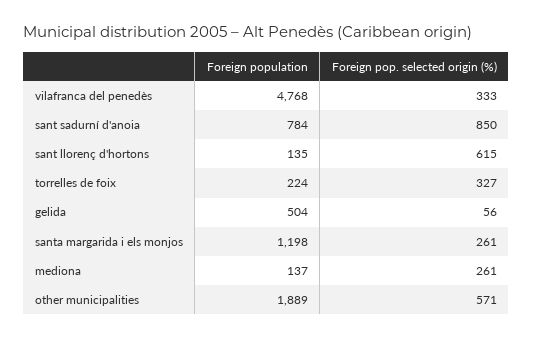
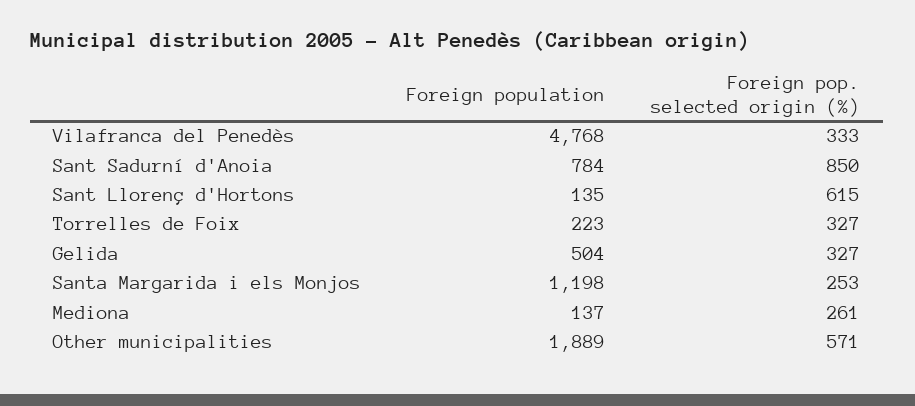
Foreign population, torrelles de foix: 224 -> 223
Foreign pop. selected origin (%), gelida: 56 -> 327
Foreign pop. selected origin (%), santa margarida i els monjos: 261 -> 253

